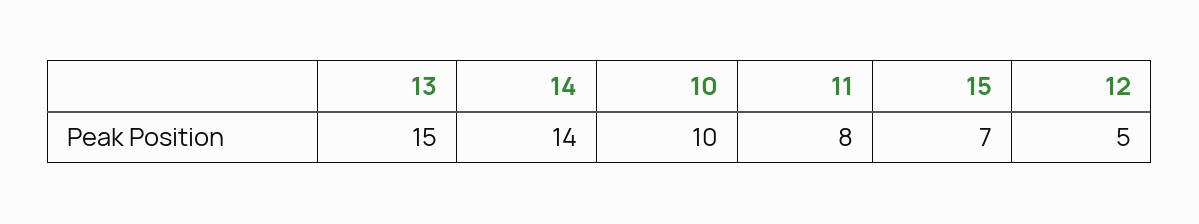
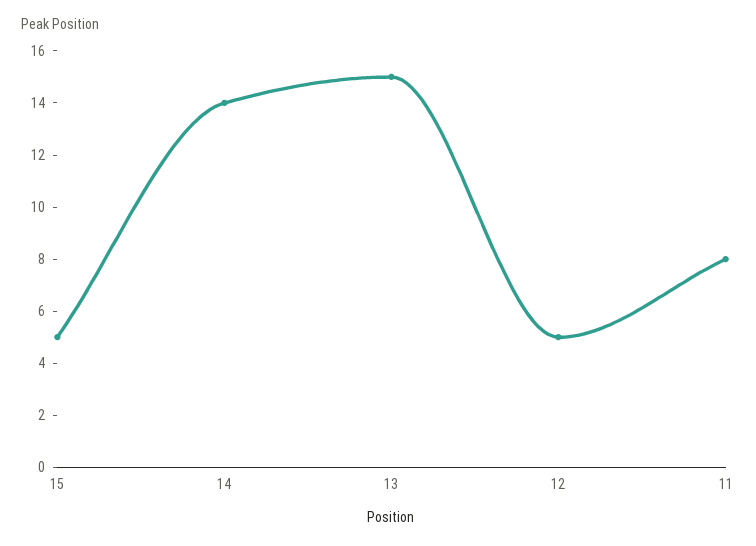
10: 10 -> none
15: 7 -> 5

